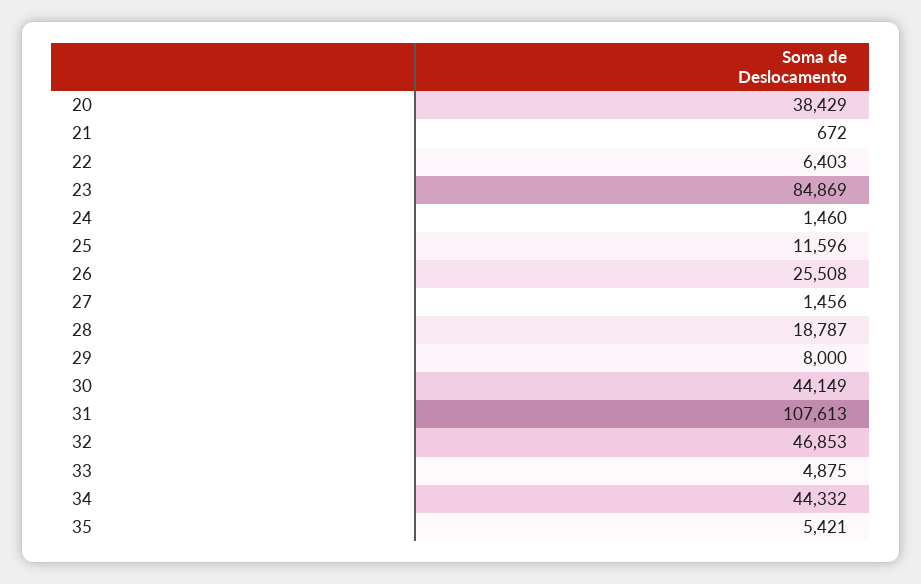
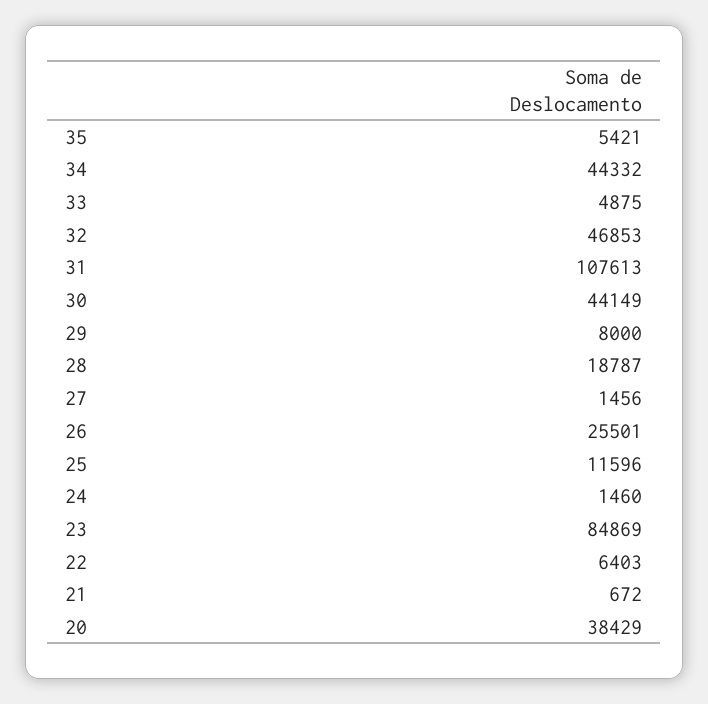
26: 25508 -> 25501

